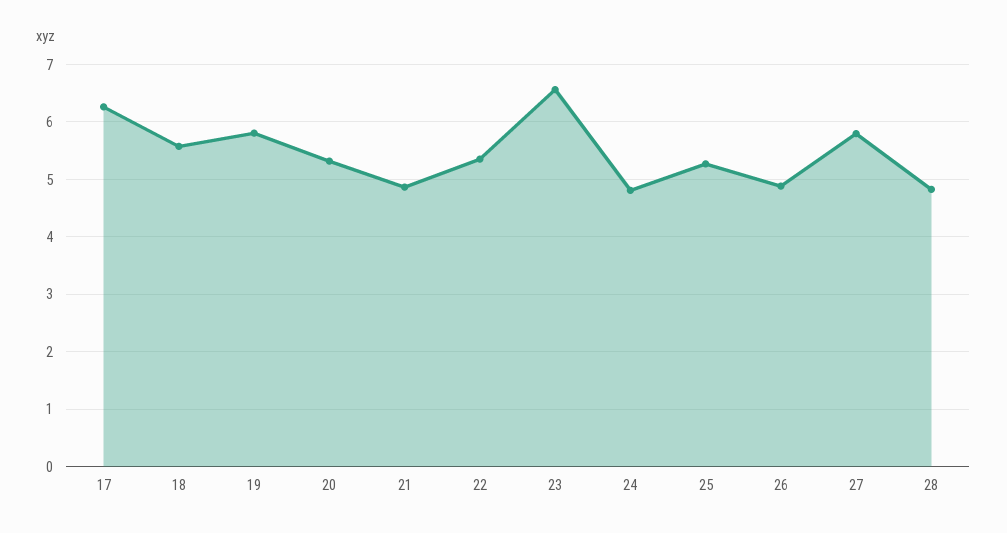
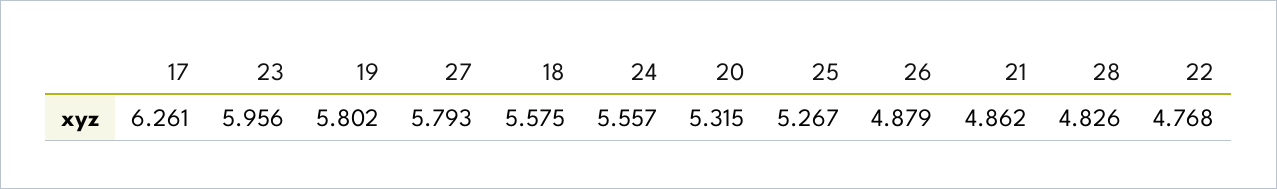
22: 5.4 -> 4.768
23: 6.6 -> 5.956
24: 4.8 -> 5.557

